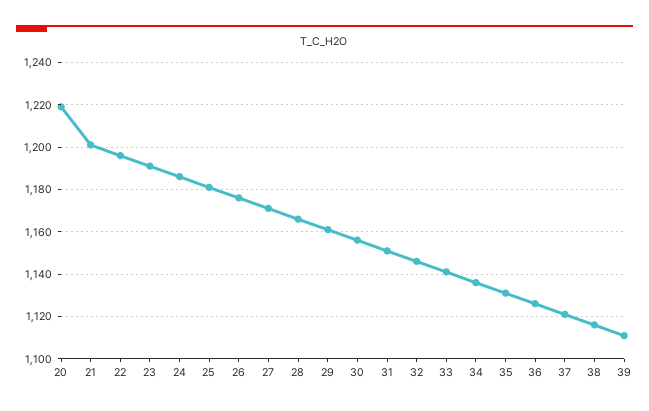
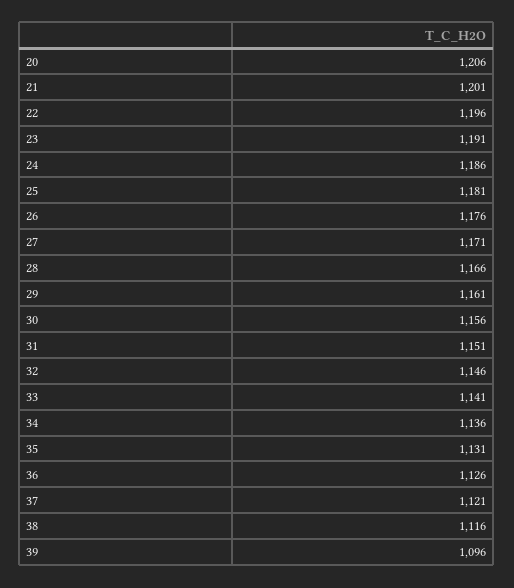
20: 1220 -> 1206
39: 1110 -> 1096

